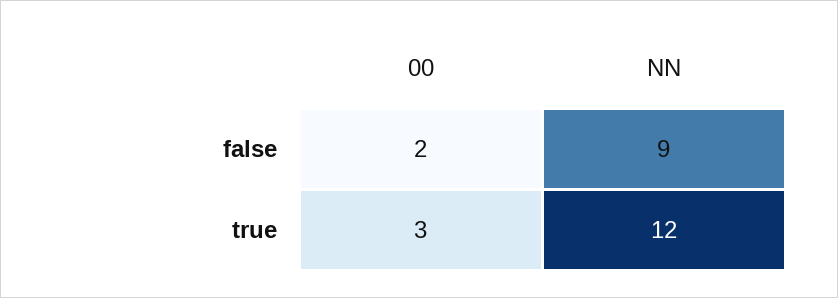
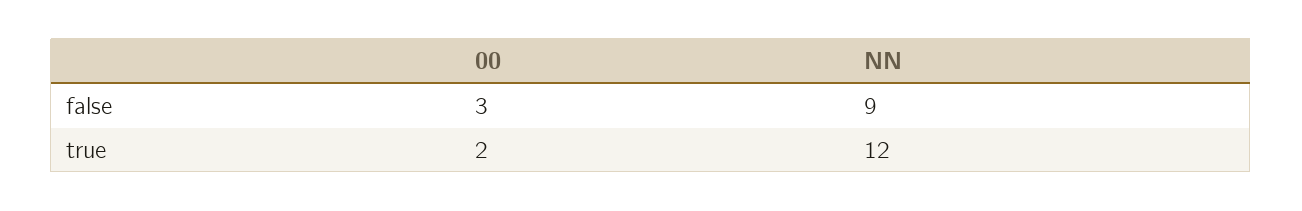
00, false: 2 -> 3
00, true: 3 -> 2

